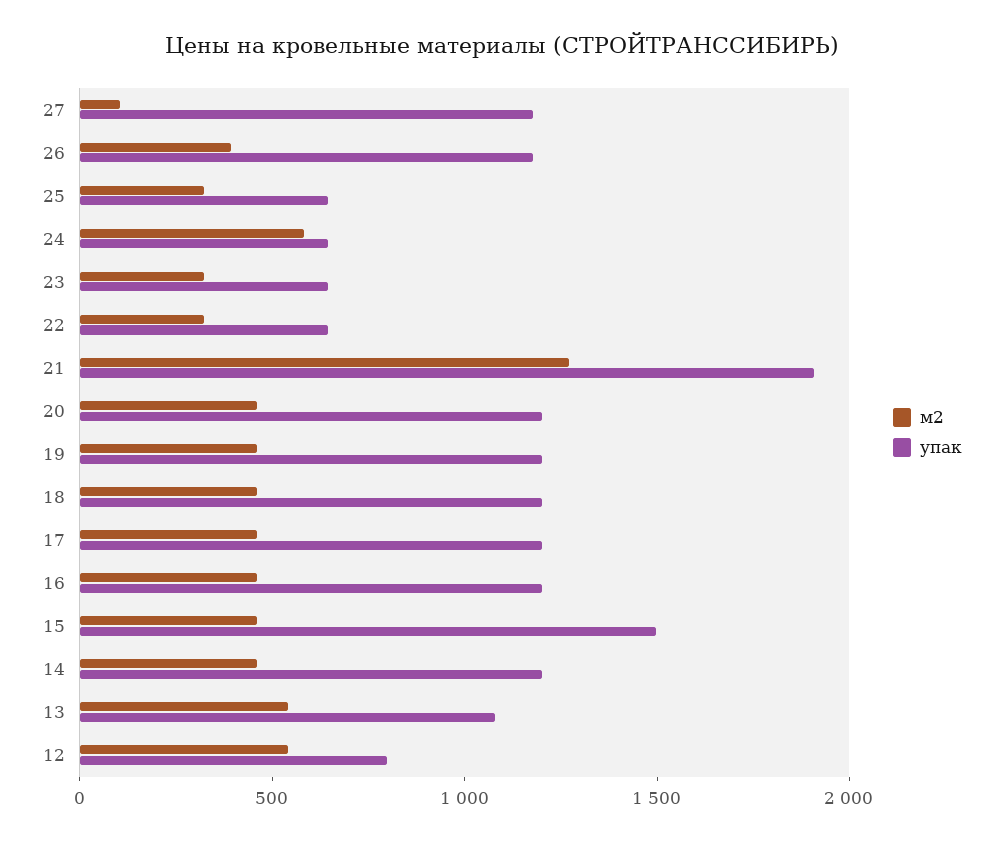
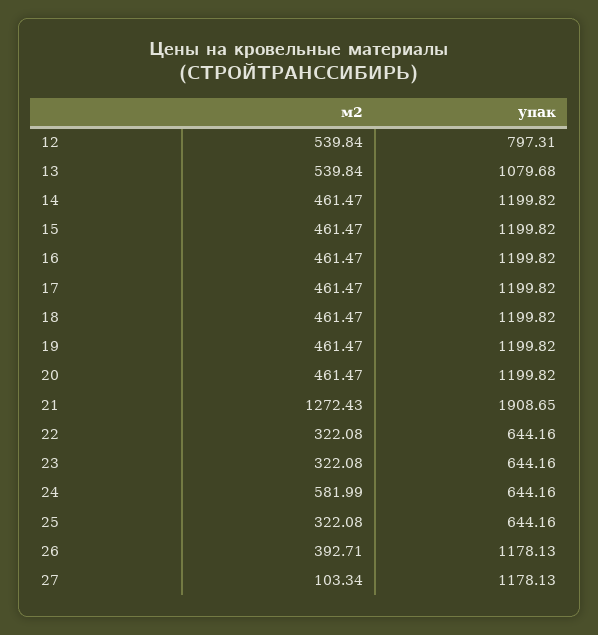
упак, 15: 1500 -> 1199.82

